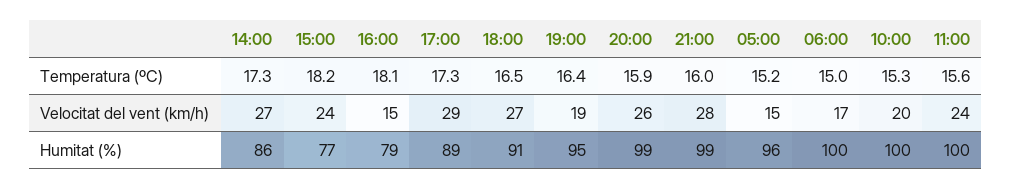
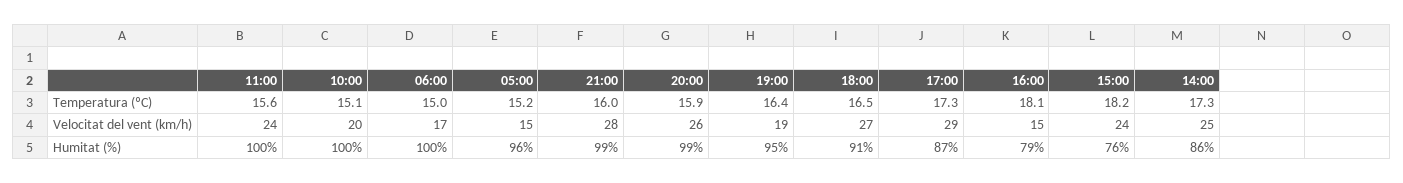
10:00, Temperatura (ºC): 15.3 -> 15.1
14:00, Velocitat del vent (km/h): 27 -> 25
15:00, Humitat (%): 77 -> 76
17:00, Humitat (%): 89 -> 87

